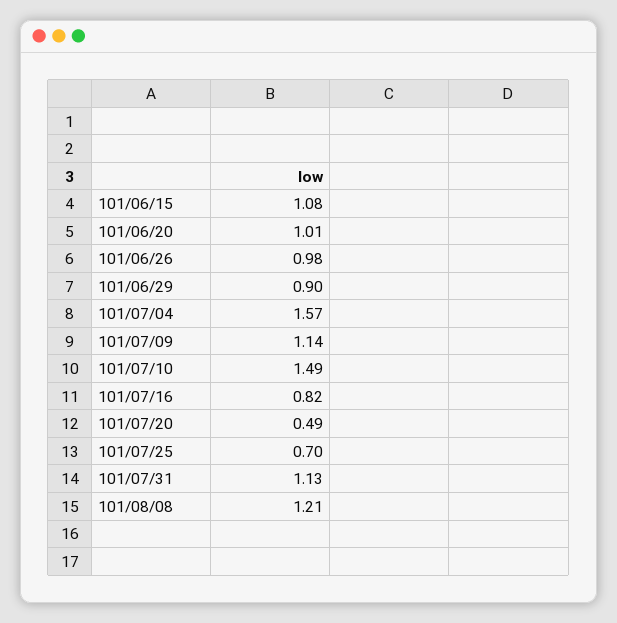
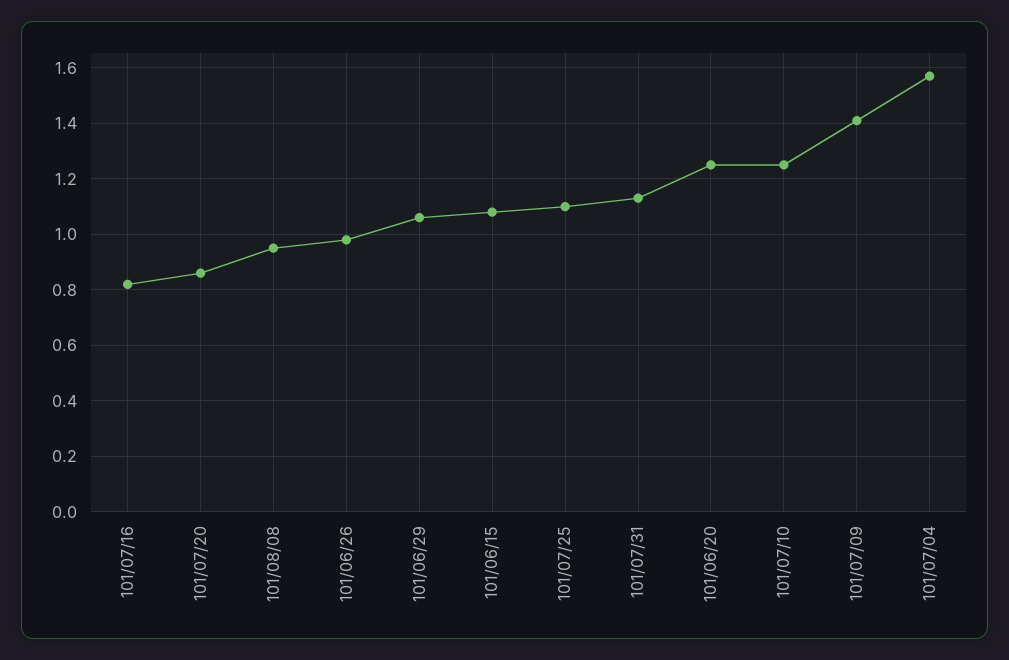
101/06/20: 1.01 -> 1.25
101/06/29: 0.9 -> 1.05
101/07/09: 1.14 -> 1.4
101/07/10: 1.49 -> 1.25
101/07/20: 0.49 -> 0.85
101/07/25: 0.7 -> 1.1
101/08/08: 1.21 -> 0.95

